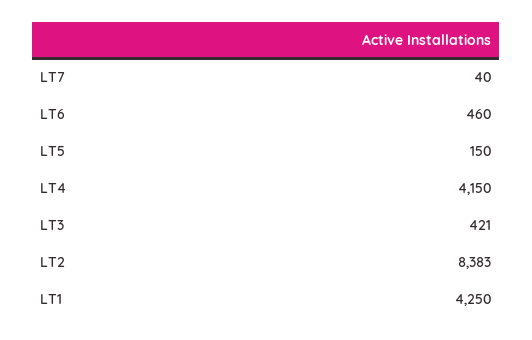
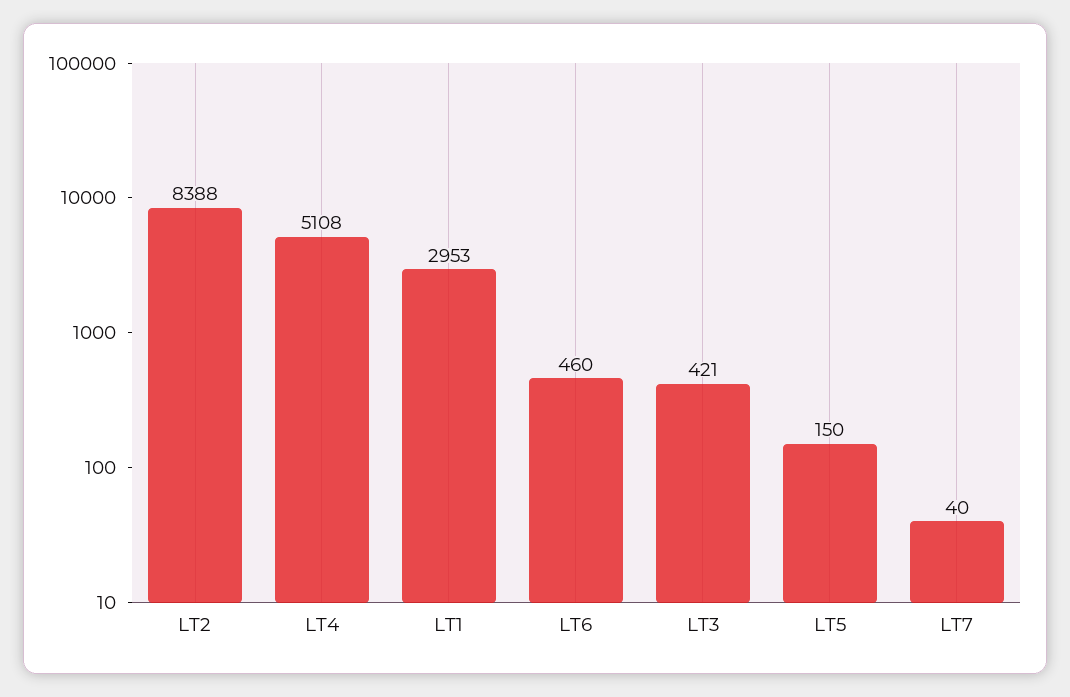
LT4: 4150 -> 5108
LT2: 8383 -> 8388
LT1: 4250 -> 2953

